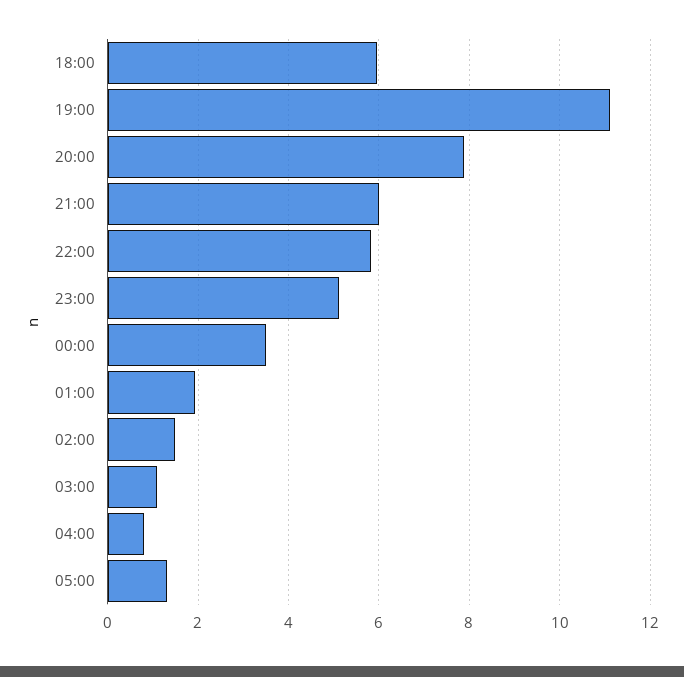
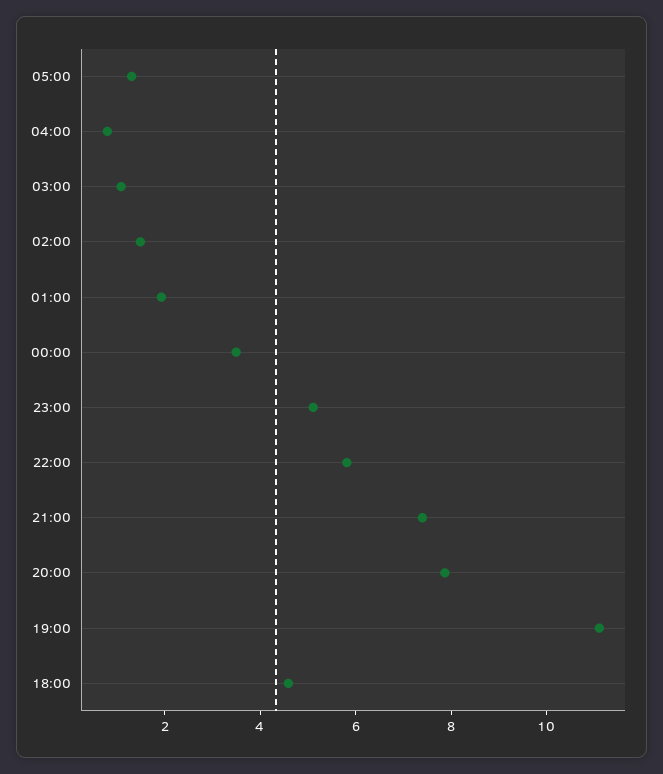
18:00: 6 -> 4.5
21:00: 6 -> 7.5

